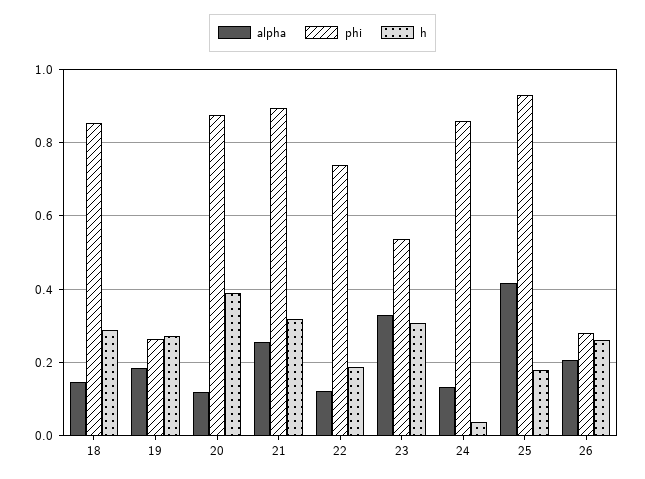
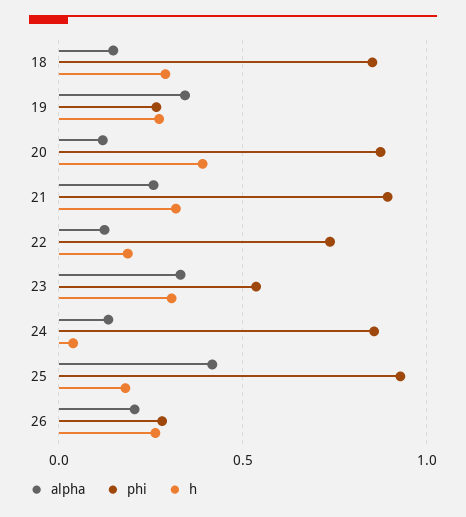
alpha, 19: 0.18 -> 0.35

